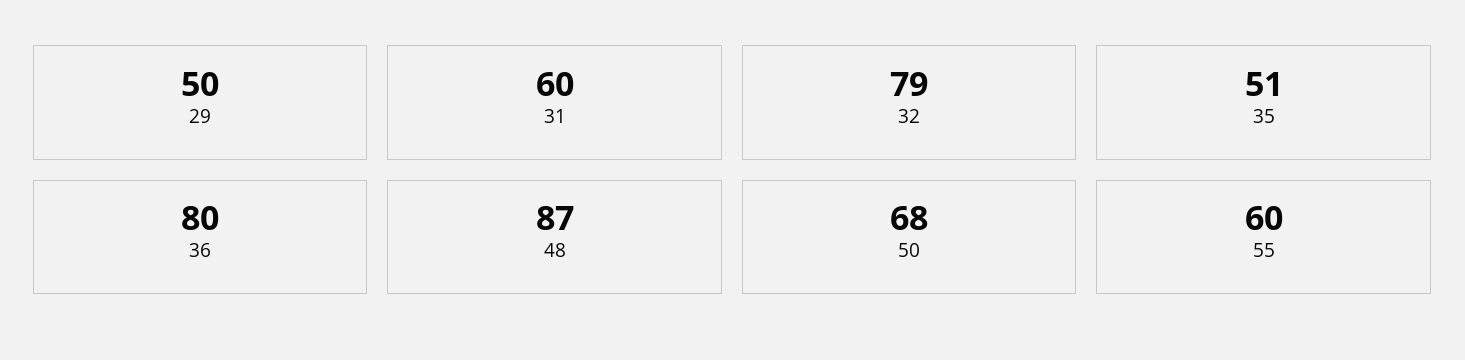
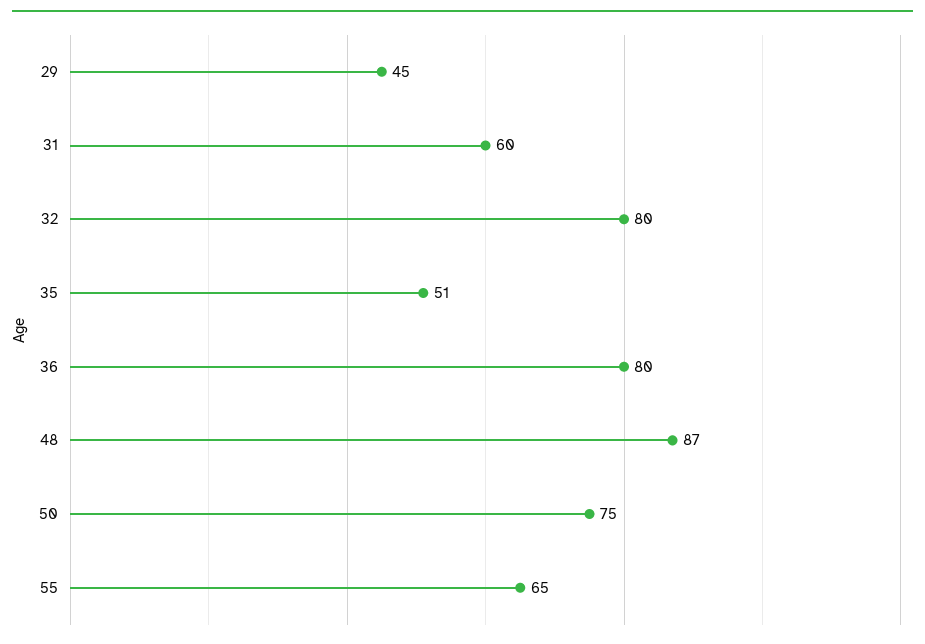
29: 50 -> 45
32: 79 -> 80
50: 68 -> 75
55: 60 -> 65

